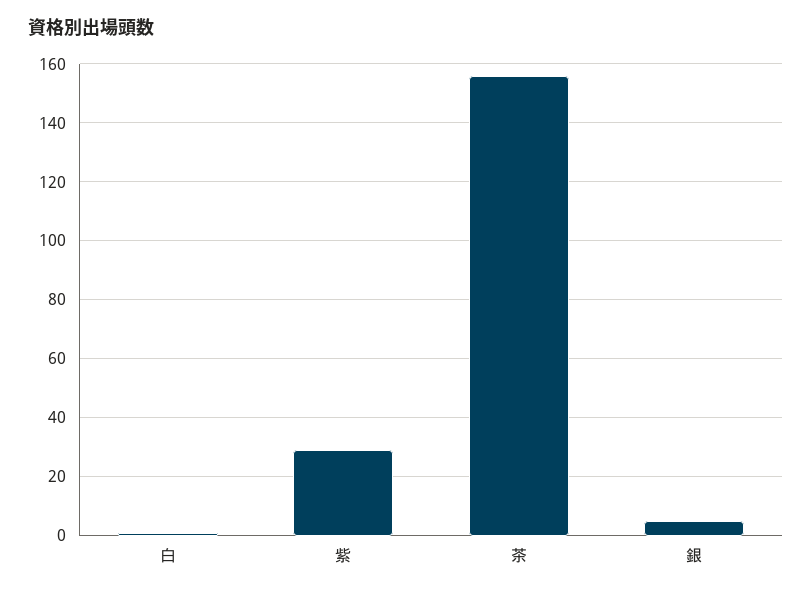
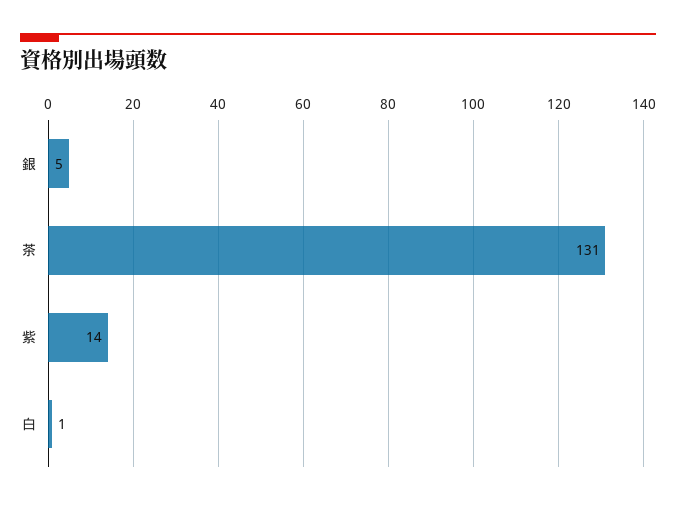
紫: 30 -> 14
茶: 155 -> 131

